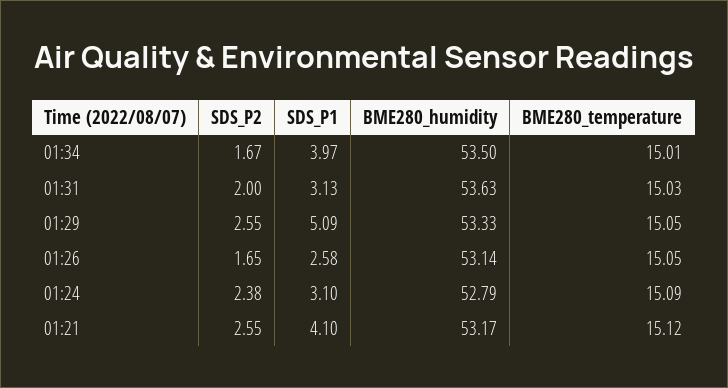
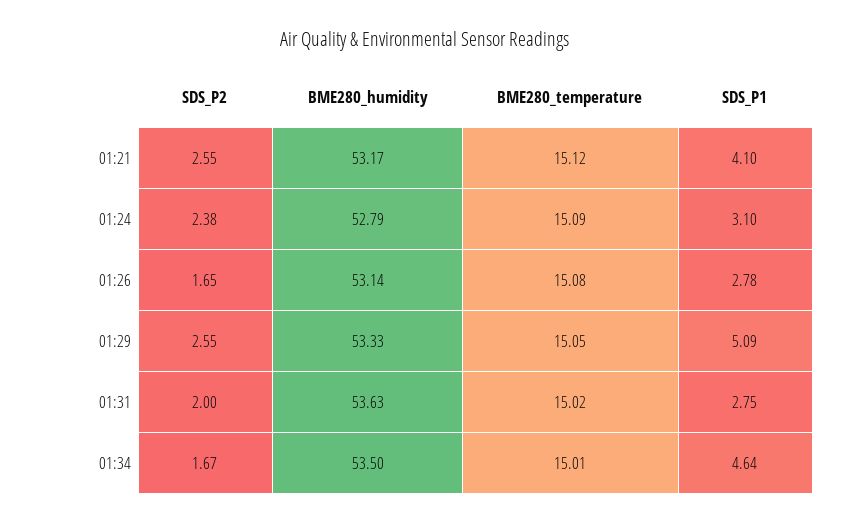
SDS_P1, 01:34: 3.97 -> 4.64
SDS_P1, 01:31: 3.13 -> 2.75
BME280_temperature, 01:31: 15.03 -> 15.02
SDS_P1, 01:26: 2.58 -> 2.78
BME280_temperature, 01:26: 15.05 -> 15.08

